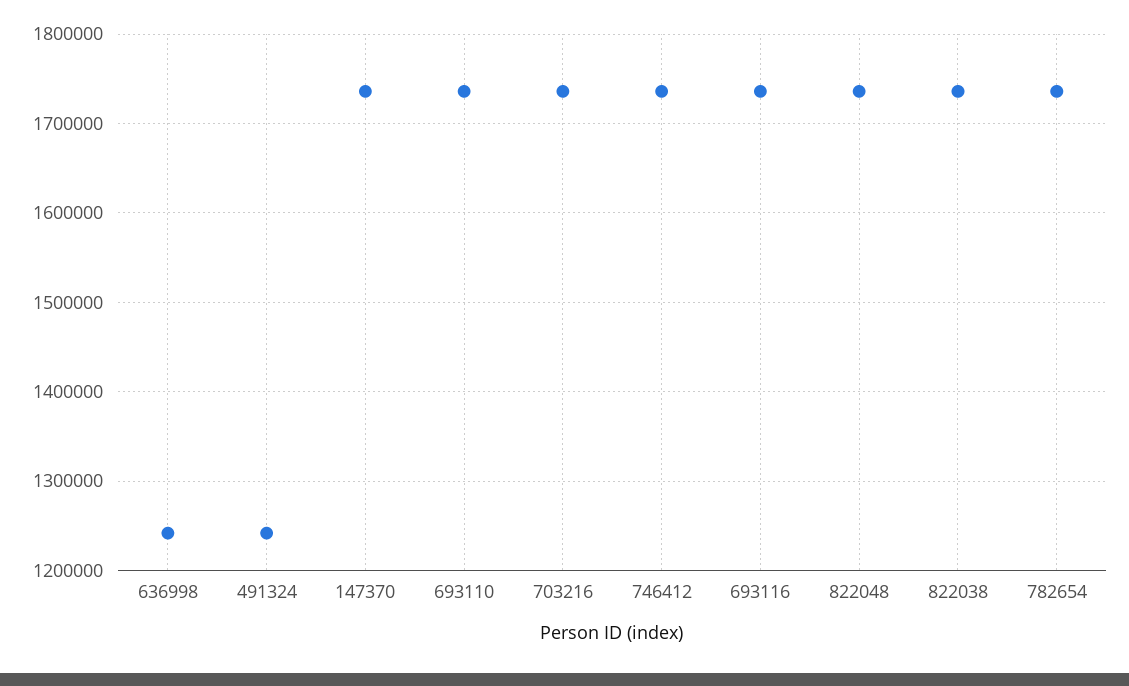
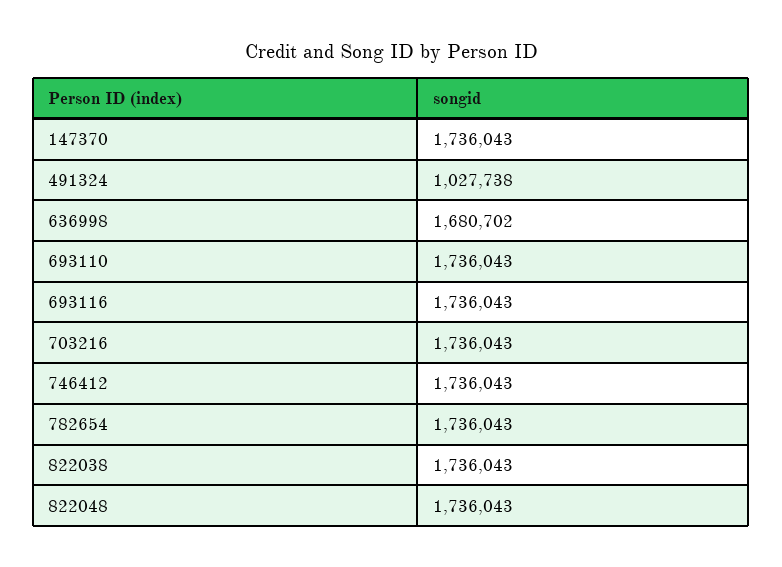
636998: 1240000 -> 1680702
491324: 1240000 -> 1027738

